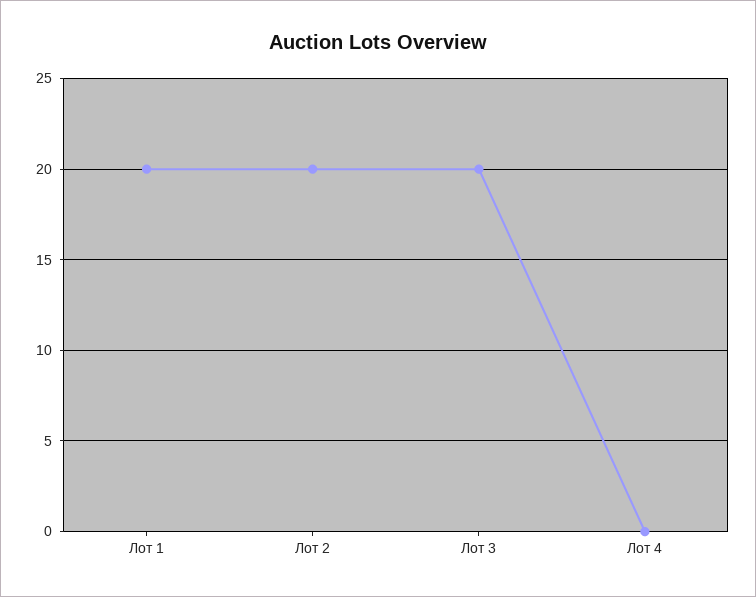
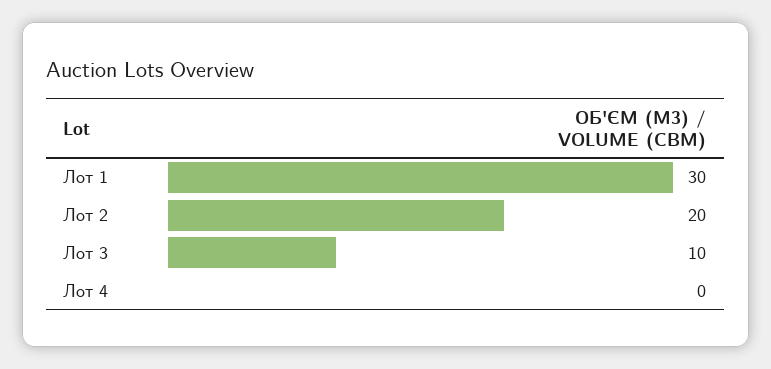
Лот 1: 20 -> 30
Лот 3: 20 -> 10

